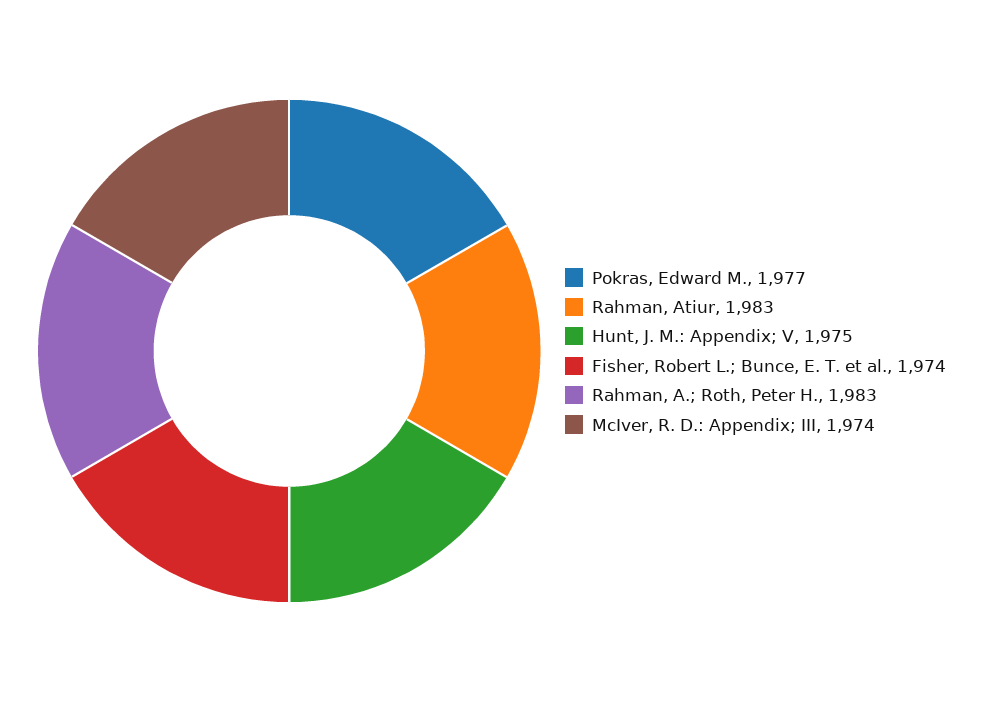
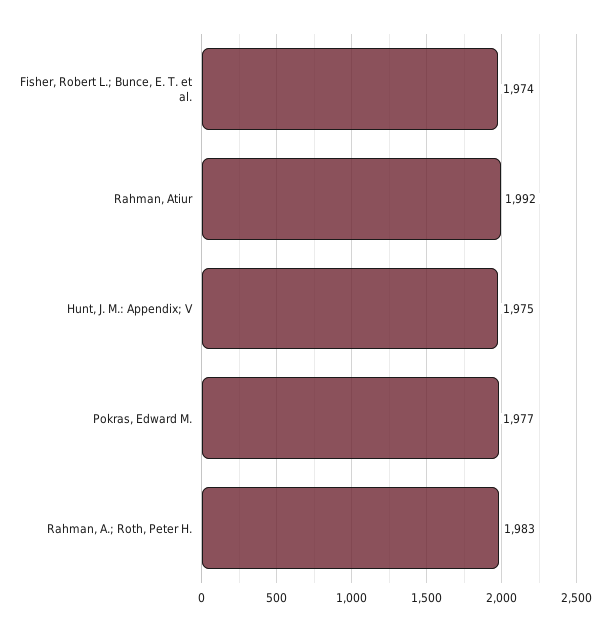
Rahman, Atiur: 1983 -> 1992
McIver, R. D.: Appendix; III: 1974 -> none

